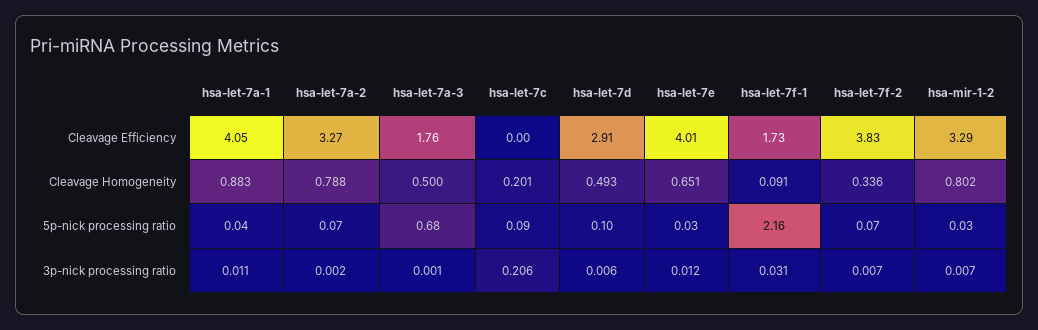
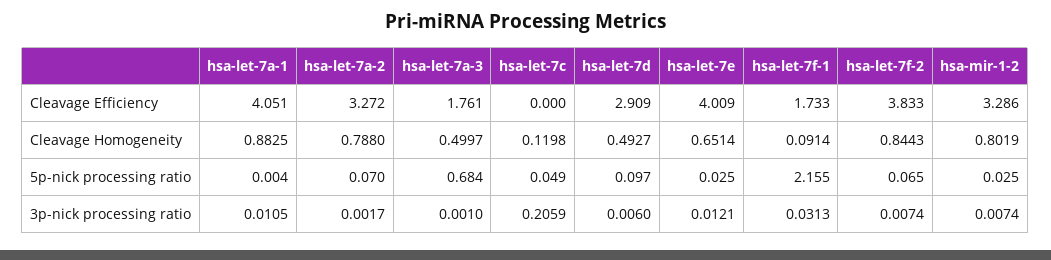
hsa-let-7c, Cleavage Homogeneity: 0.201 -> 0.1198
hsa-let-7f-2, Cleavage Homogeneity: 0.336 -> 0.8443
hsa-let-7a-1, 5p-nick processing ratio: 0.04 -> 0.004
hsa-let-7c, 5p-nick processing ratio: 0.09 -> 0.049

